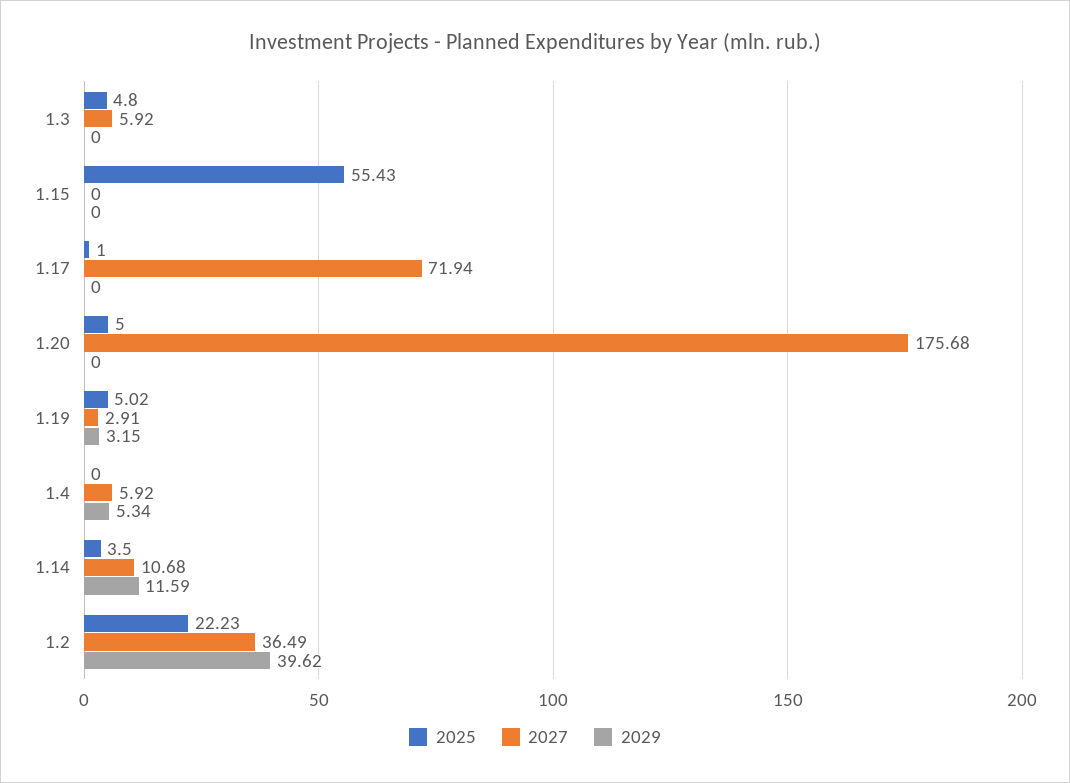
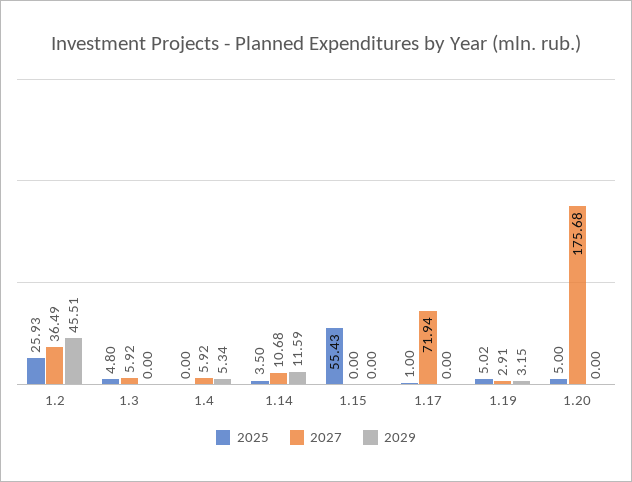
2025, 1.2: 22.23 -> 25.93
2029, 1.2: 39.62 -> 45.51

